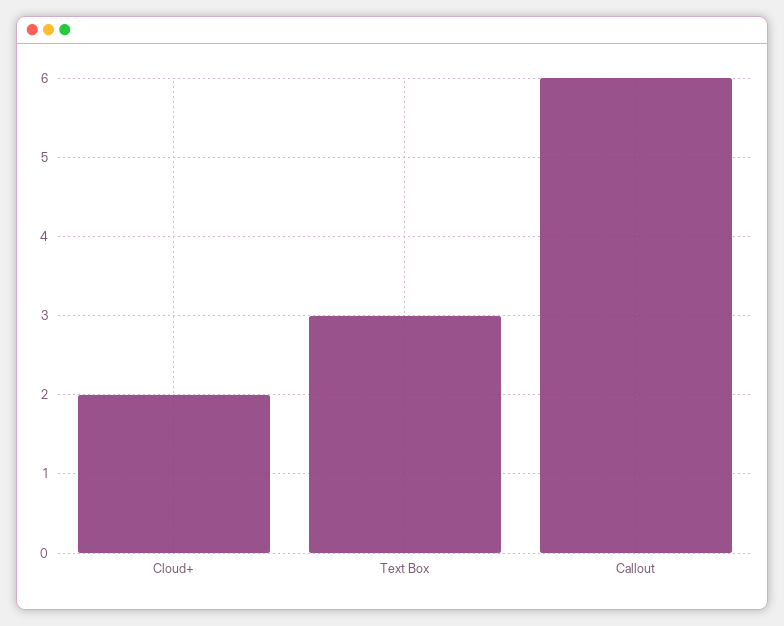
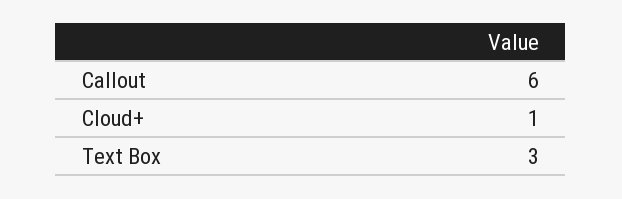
Cloud+: 2 -> 1

